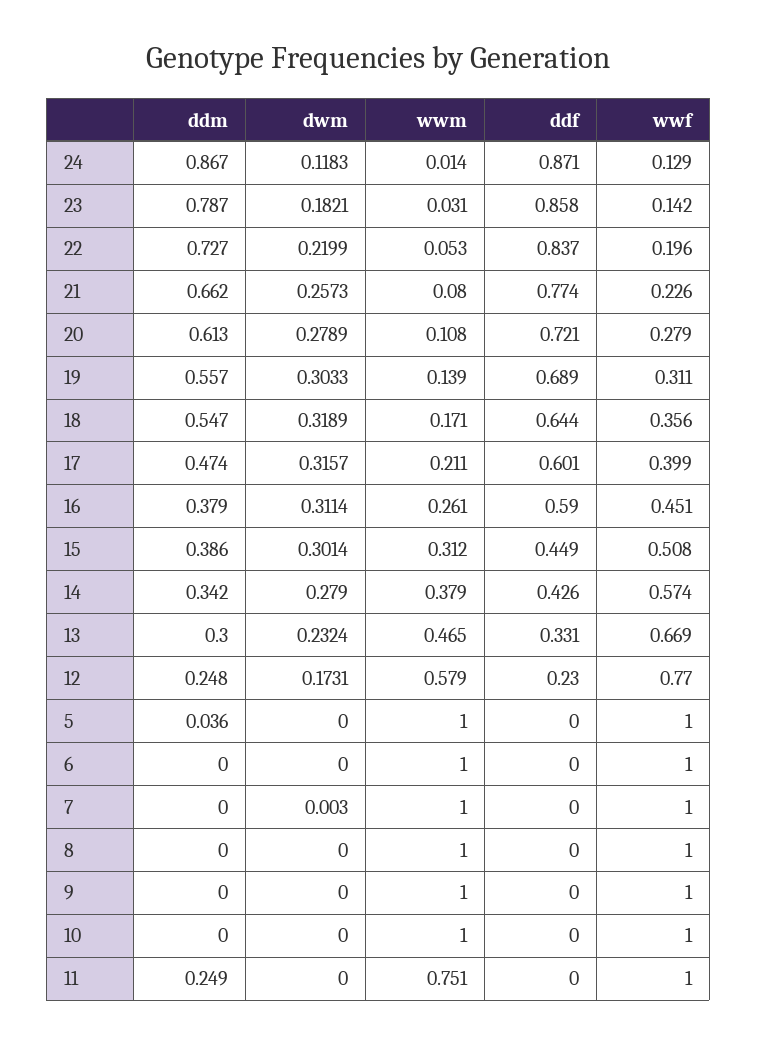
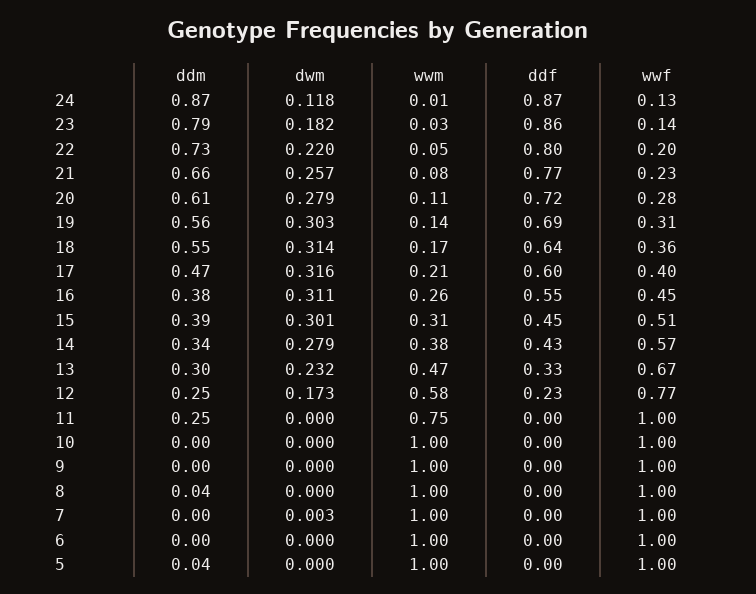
ddf, 22: 0.837 -> 0.8
dwm, 18: 0.3189 -> 0.314
ddf, 16: 0.59 -> 0.55
ddm, 8: 0 -> 0.04

